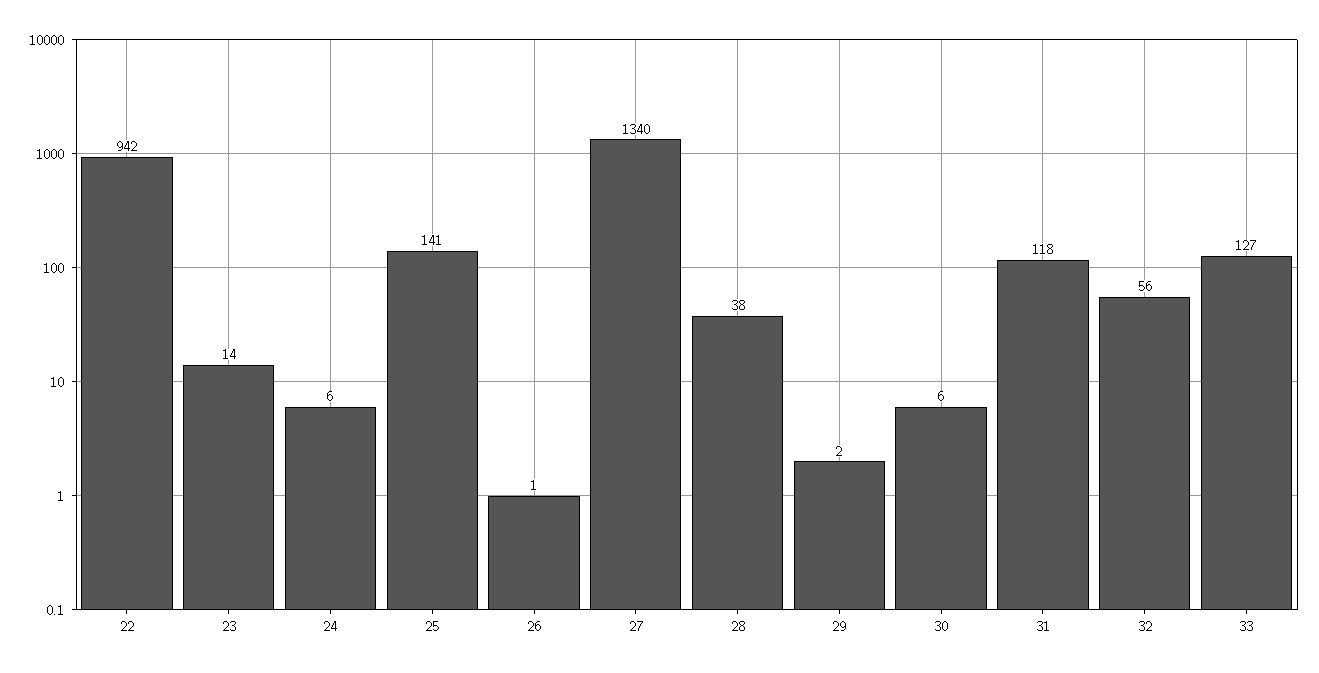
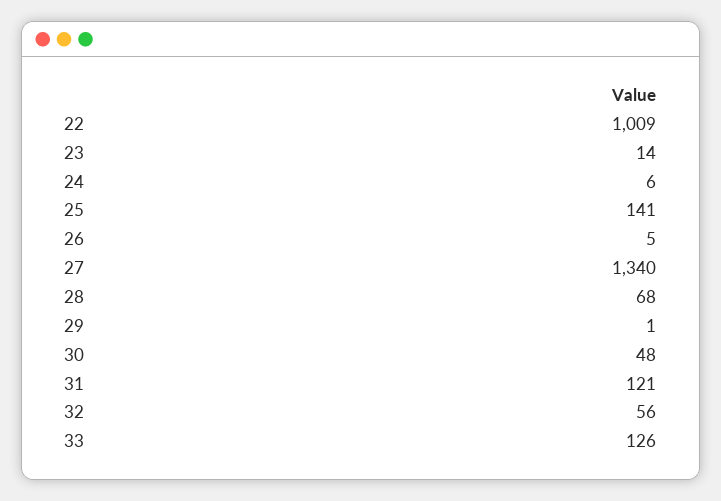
22: 942 -> 1009
26: 1 -> 5
28: 38 -> 68
29: 2 -> 1
30: 6 -> 48
31: 118 -> 121
33: 127 -> 126

